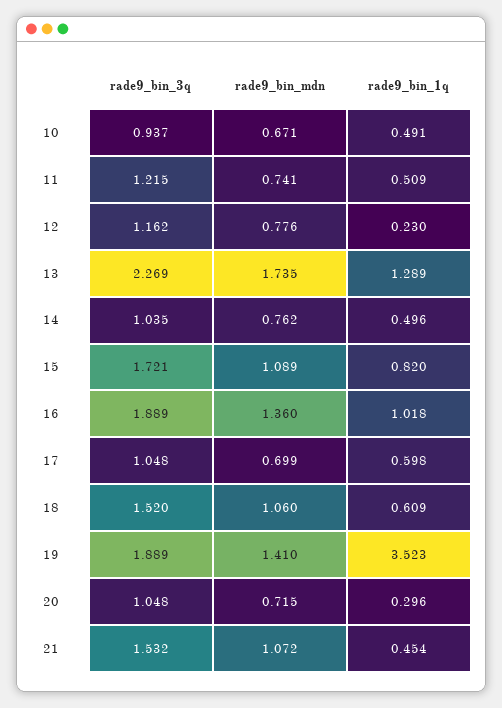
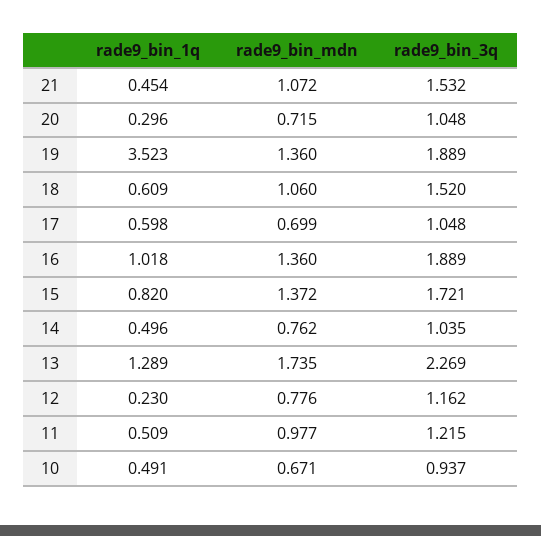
rade9_bin_mdn, 11: 0.741 -> 0.977
rade9_bin_mdn, 15: 1.089 -> 1.372
rade9_bin_mdn, 19: 1.41 -> 1.36

